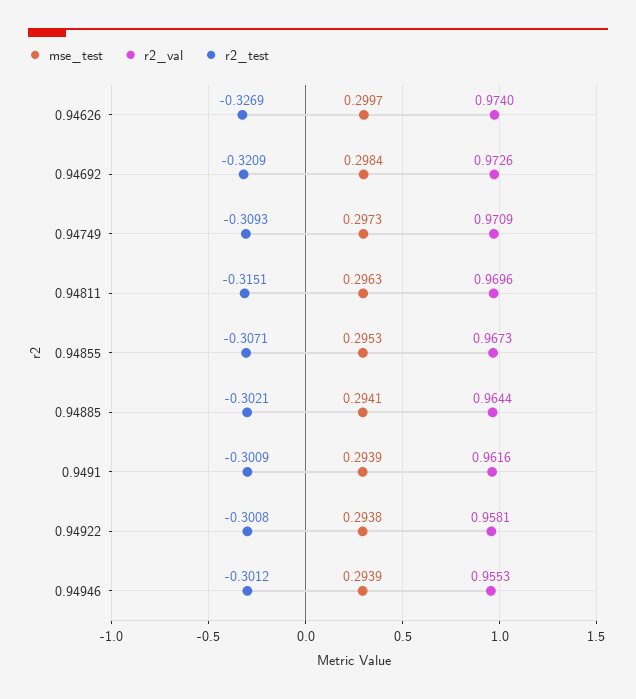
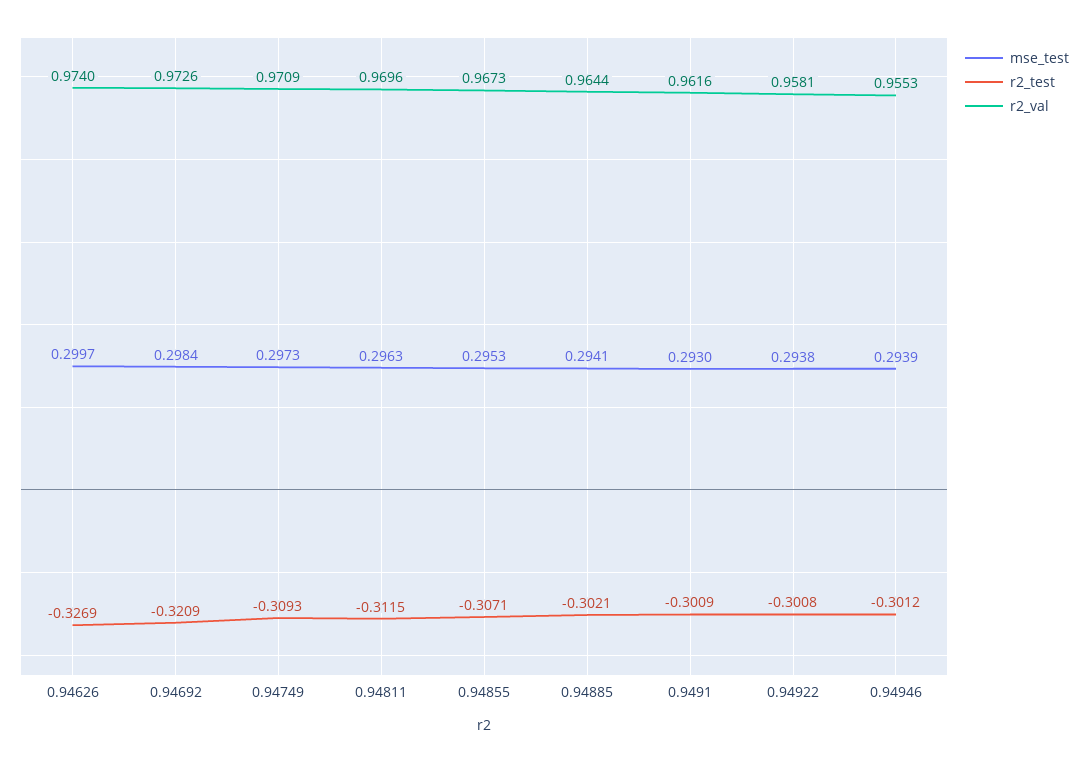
r2_test, 0.94811: -0.3151 -> -0.3115
mse_test, 0.9491: 0.2939 -> 0.293

